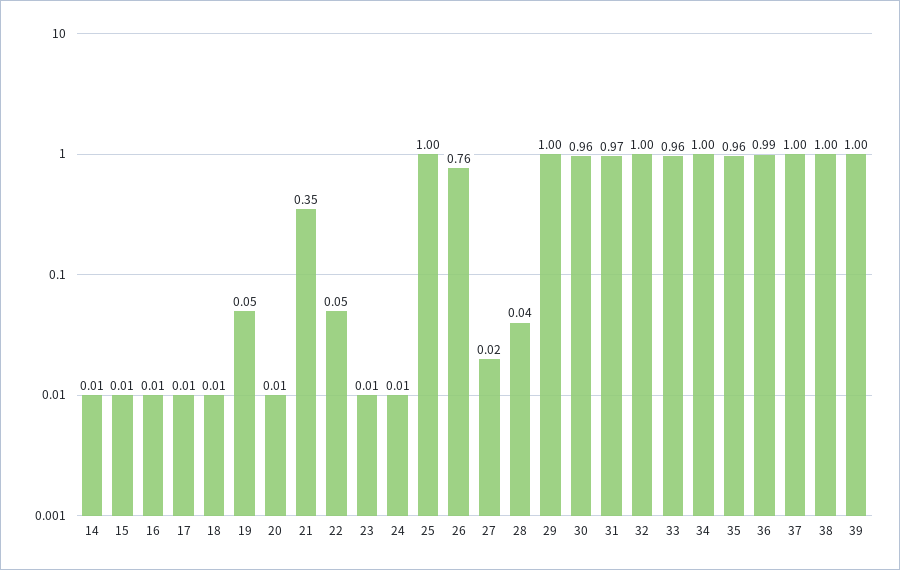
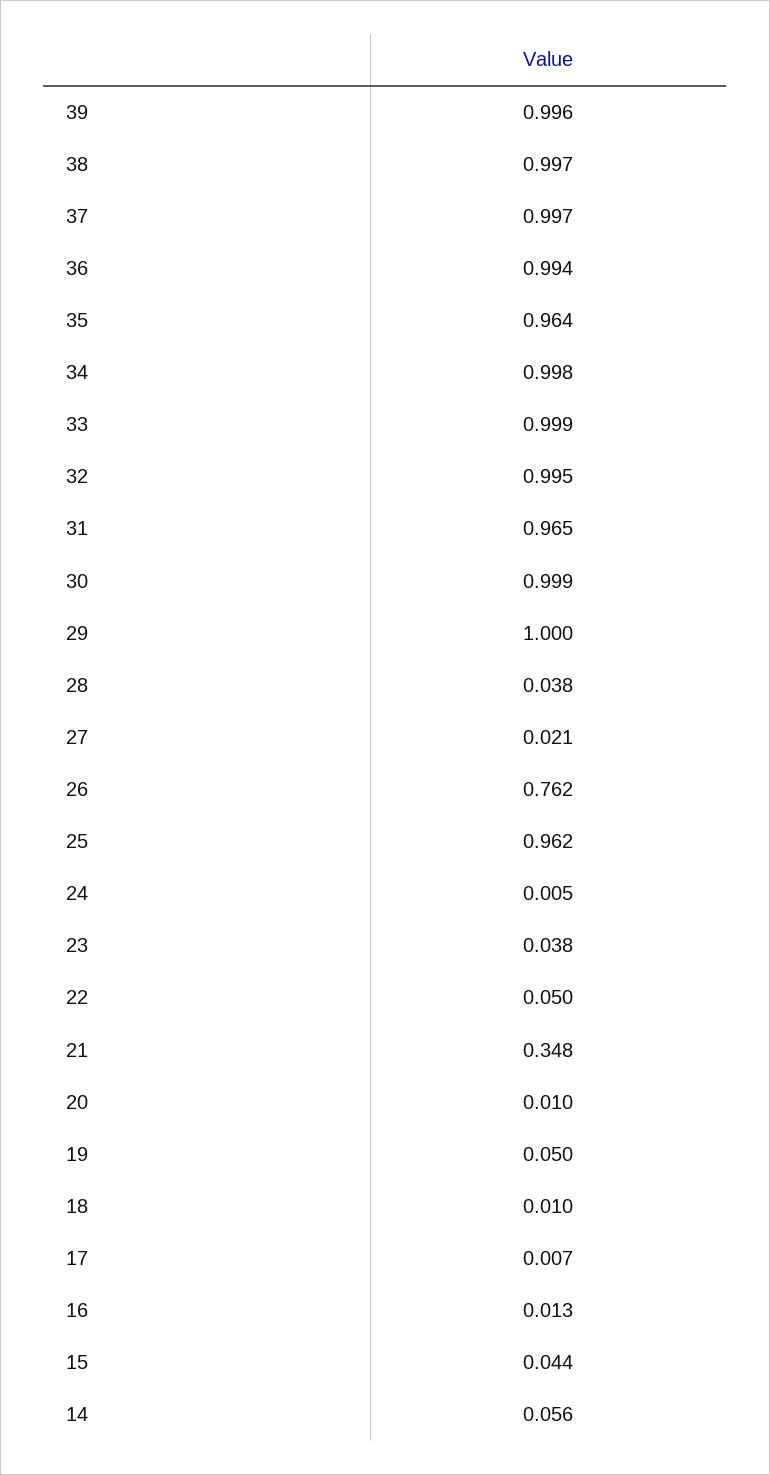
14: 0.01 -> 0.056
15: 0.01 -> 0.044
23: 0.01 -> 0.038
25: 1 -> 0.962
30: 0.96 -> 0.999
33: 0.96 -> 0.999

